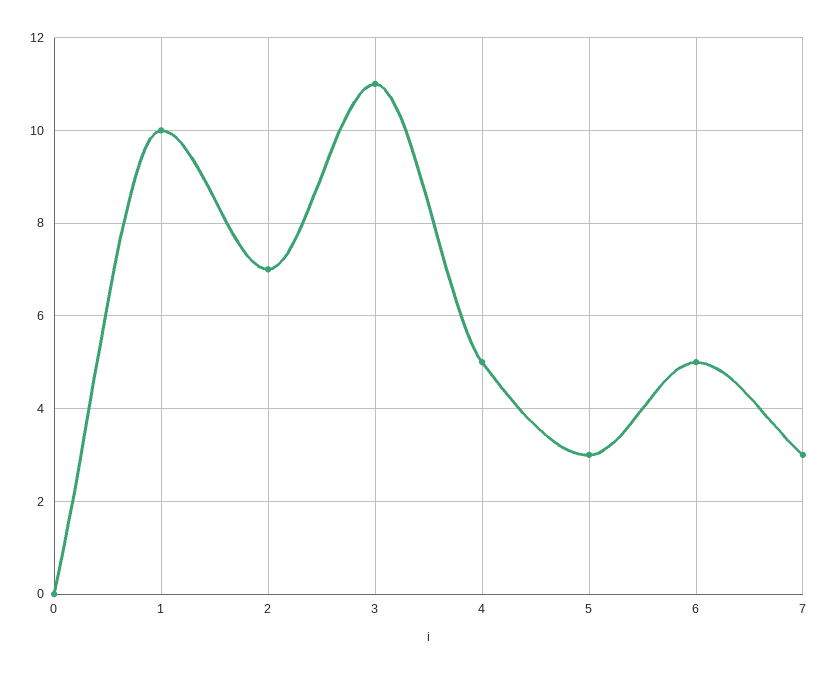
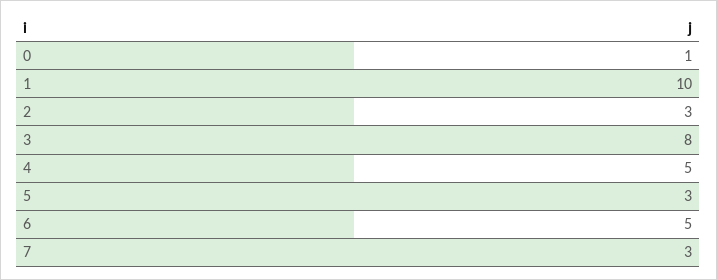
0: 0 -> 1
2: 7 -> 3
3: 11 -> 8

